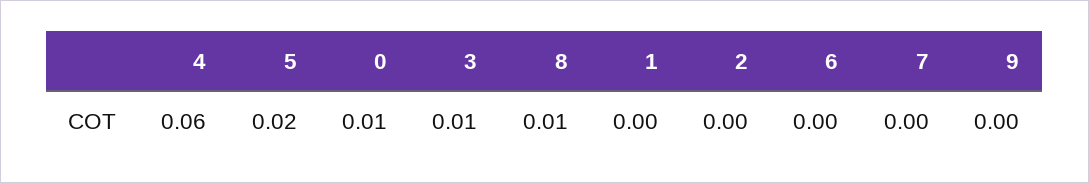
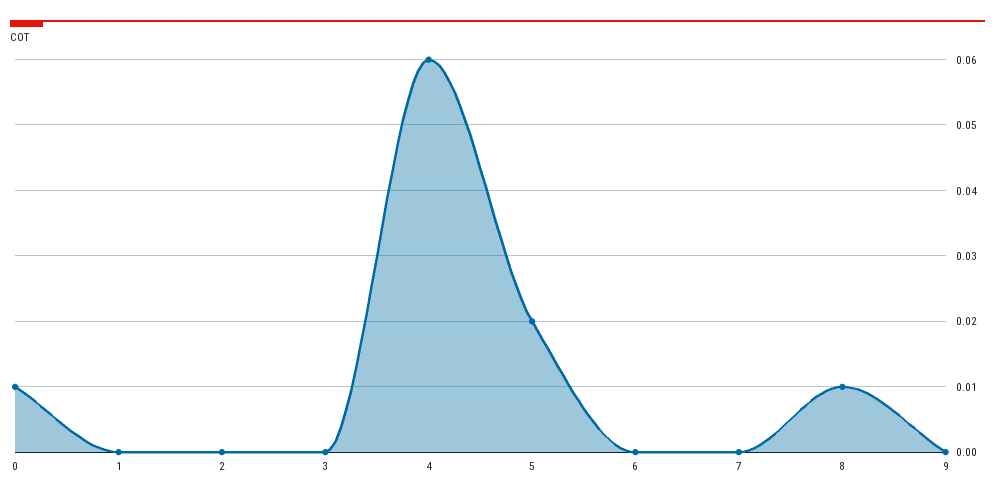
3: 0.01 -> 0

